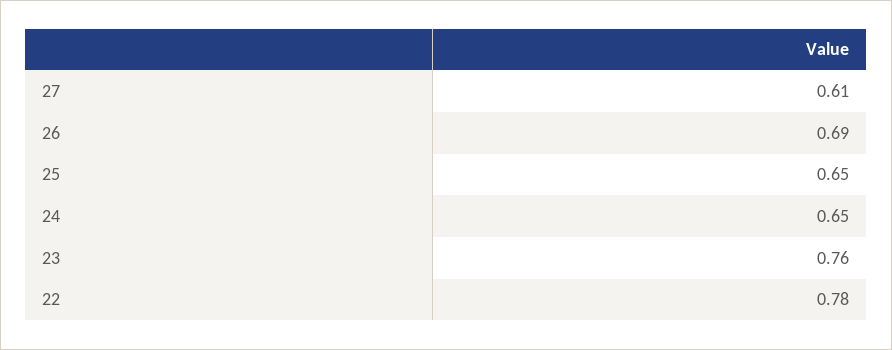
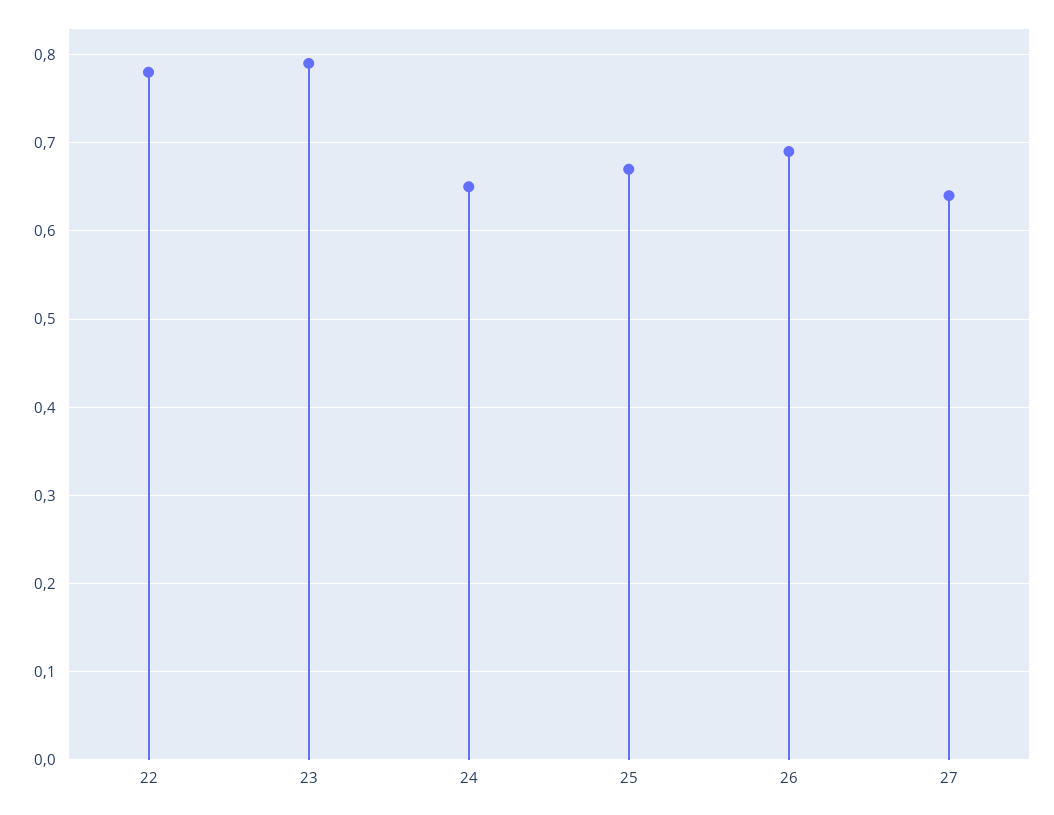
27: 0.61 -> 0.64
25: 0.65 -> 0.67
23: 0.76 -> 0.79

